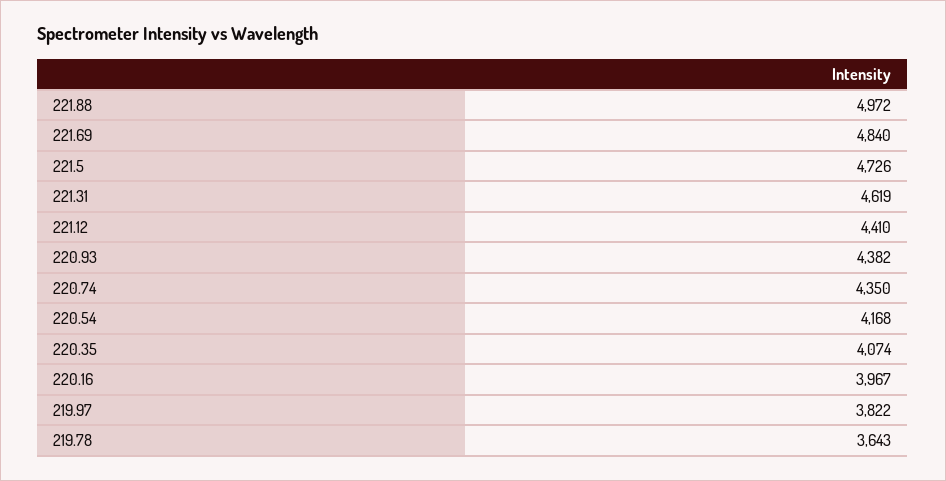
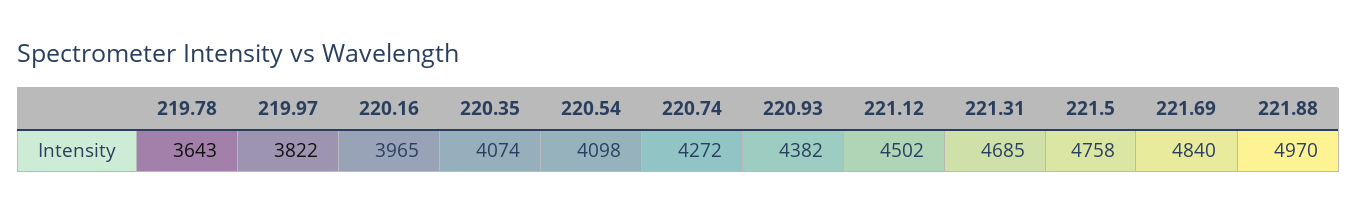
221.88: 4972 -> 4970
221.5: 4726 -> 4758
221.31: 4619 -> 4685
221.12: 4410 -> 4502
220.74: 4350 -> 4272
220.54: 4168 -> 4098
220.16: 3967 -> 3965

